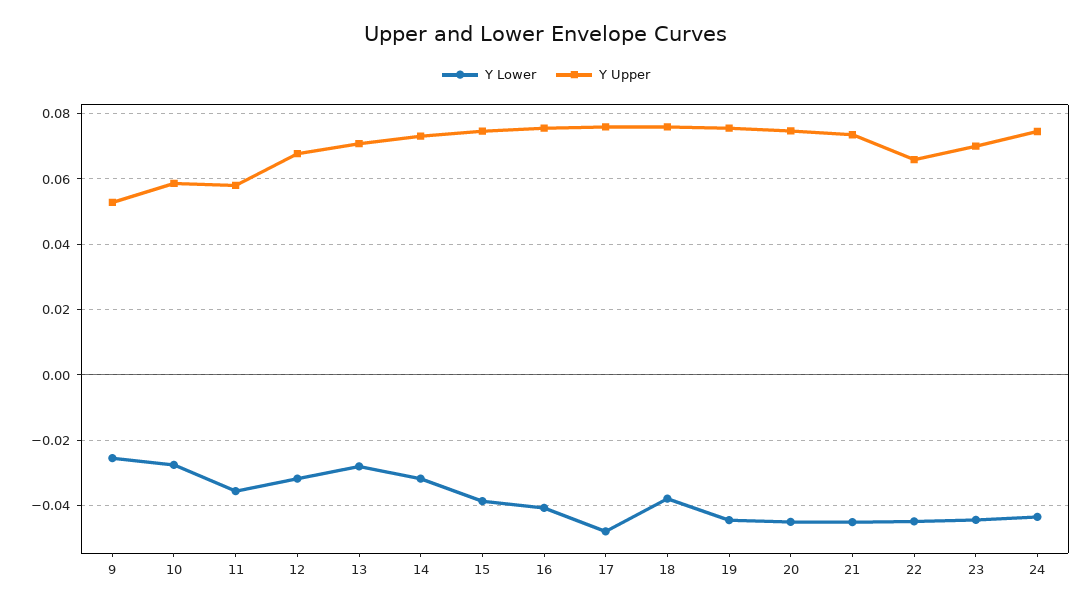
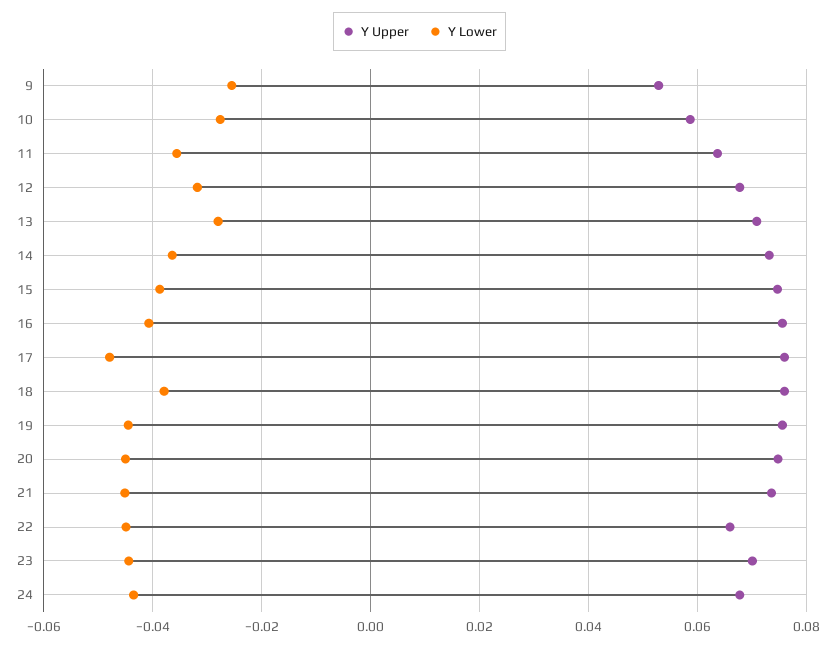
Y Upper, 11: 0.058 -> 0.064
Y Lower, 14: -0.032 -> -0.036
Y Upper, 24: 0.074 -> 0.068

